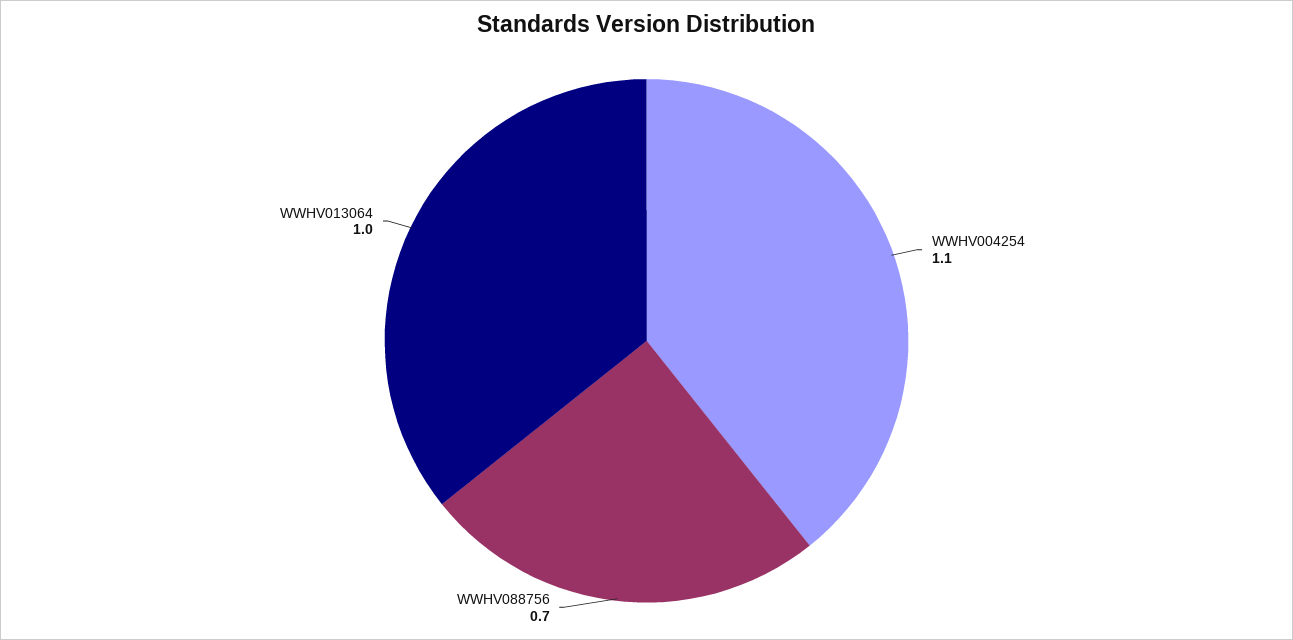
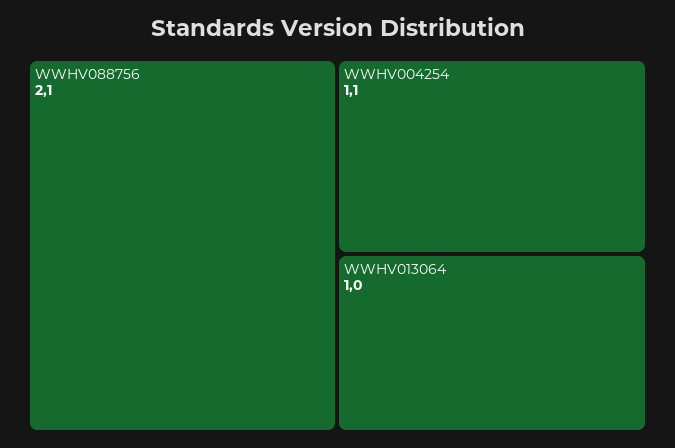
WWHV088756: 0.7 -> 2.1

